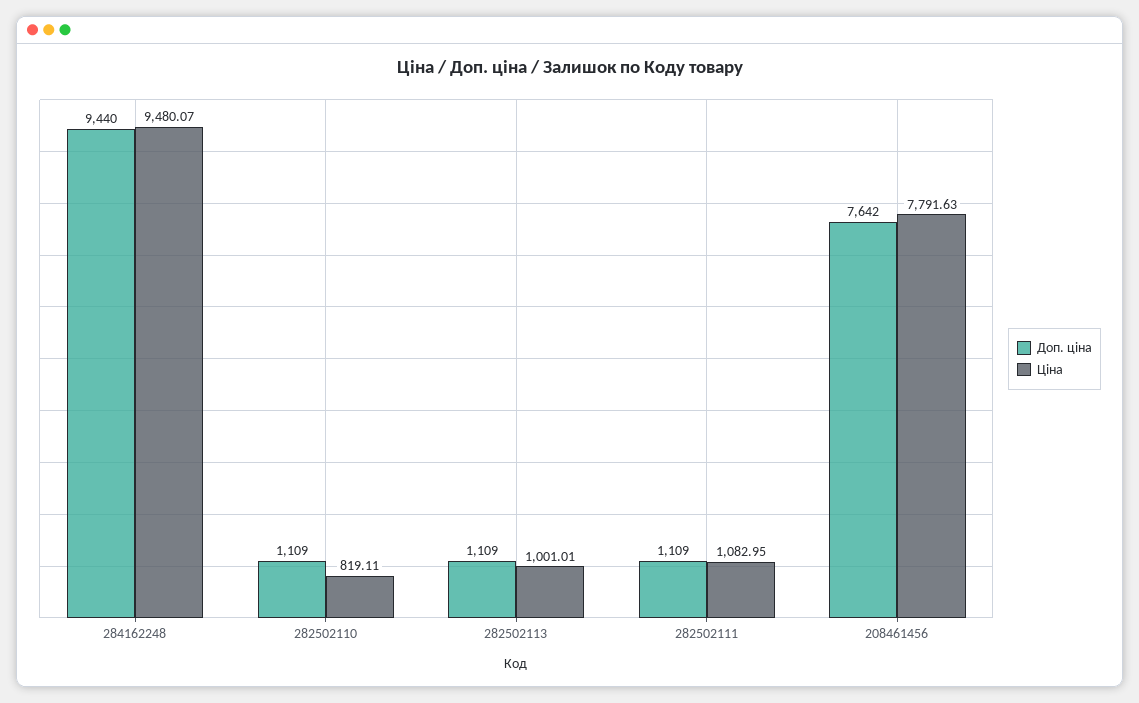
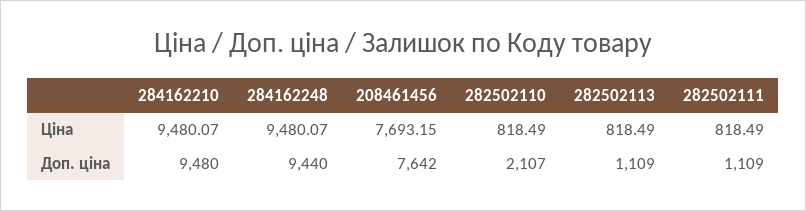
Доп. ціна, 282502110: 1109 -> 2107
Ціна, 282502110: 819.11 -> 818.49
Ціна, 282502113: 1001.01 -> 818.49
Ціна, 282502111: 1082.95 -> 818.49
Ціна, 208461456: 7791.63 -> 7693.15
Ціна, 284162210: none -> 9480.07
Доп. ціна, 284162210: none -> 9480

